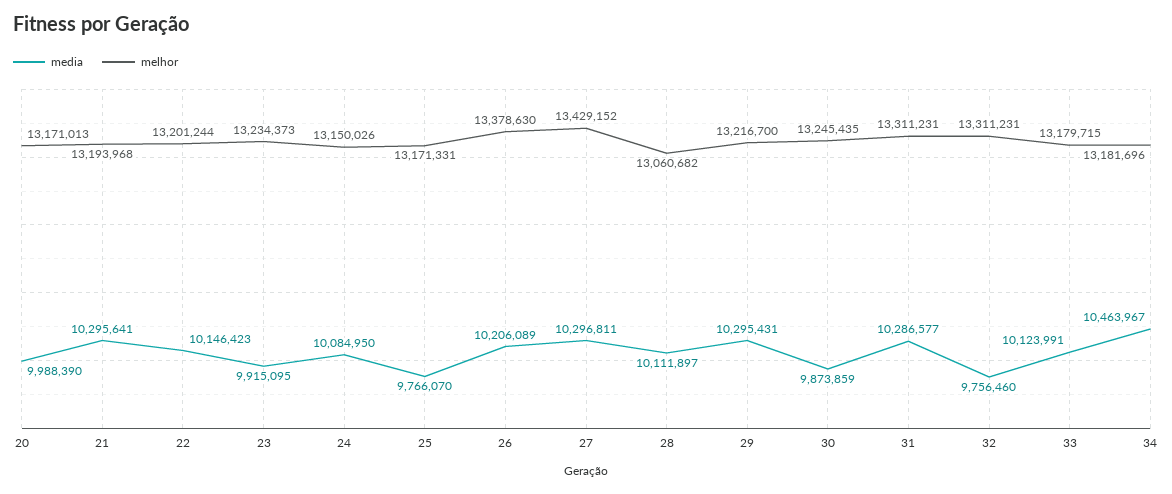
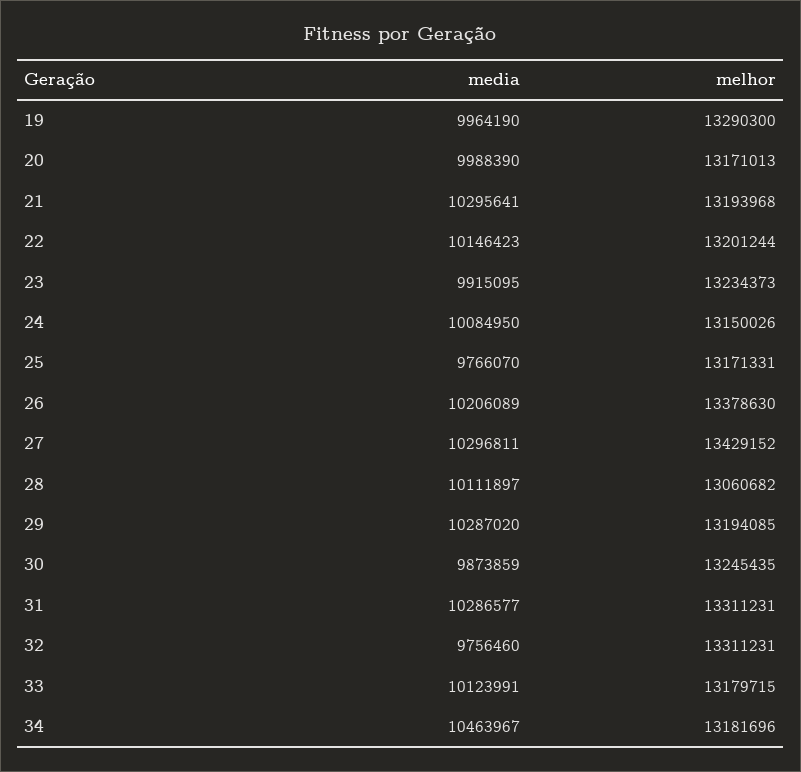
media, 29: 10295431 -> 10287020
melhor, 29: 13216700 -> 13194085
media, 19: none -> 9964190
melhor, 19: none -> 13290300

